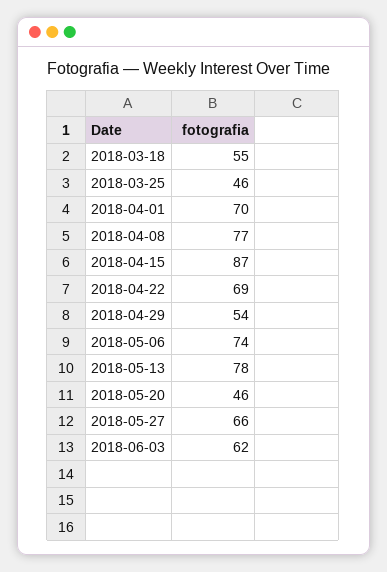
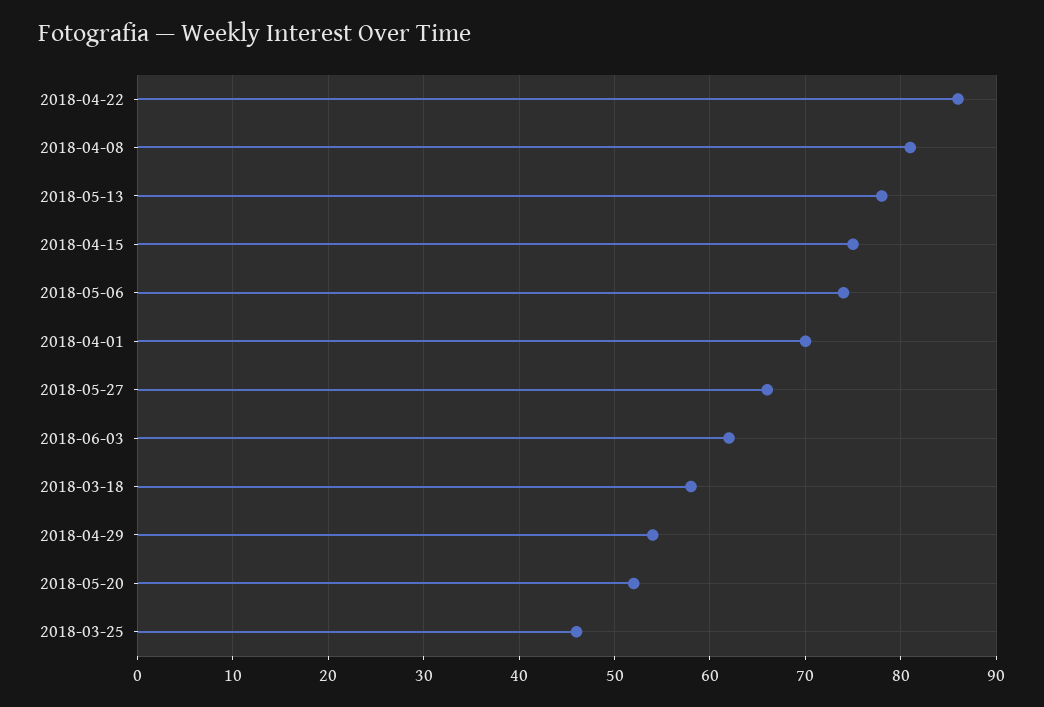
2018-03-18: 55 -> 58
2018-04-08: 77 -> 81
2018-04-15: 87 -> 75
2018-04-22: 69 -> 86
2018-05-20: 46 -> 52

